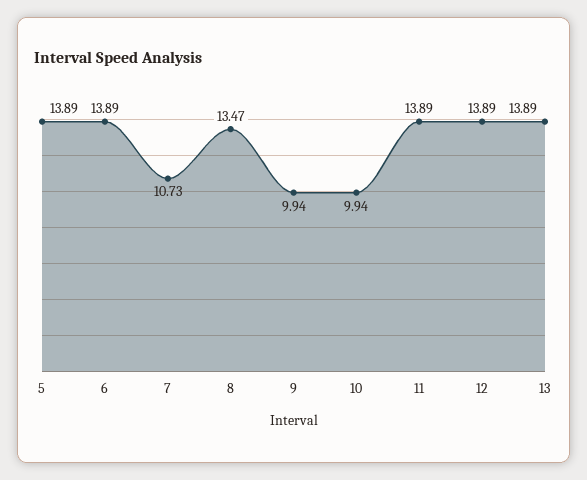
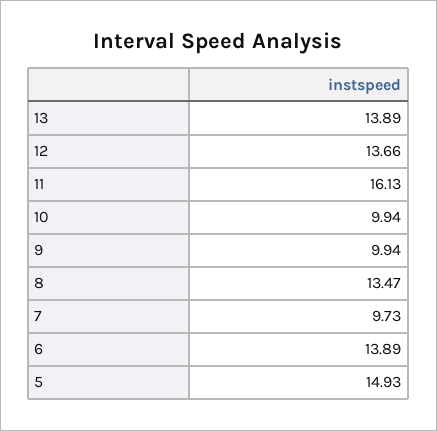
5: 13.89 -> 14.93
7: 10.73 -> 9.73
11: 13.89 -> 16.13
12: 13.89 -> 13.66

